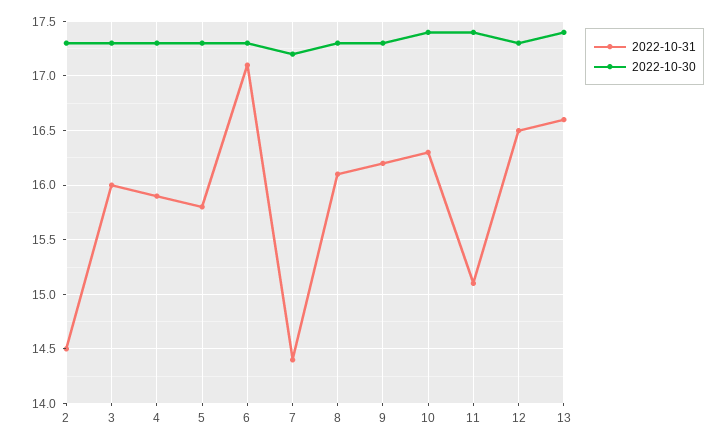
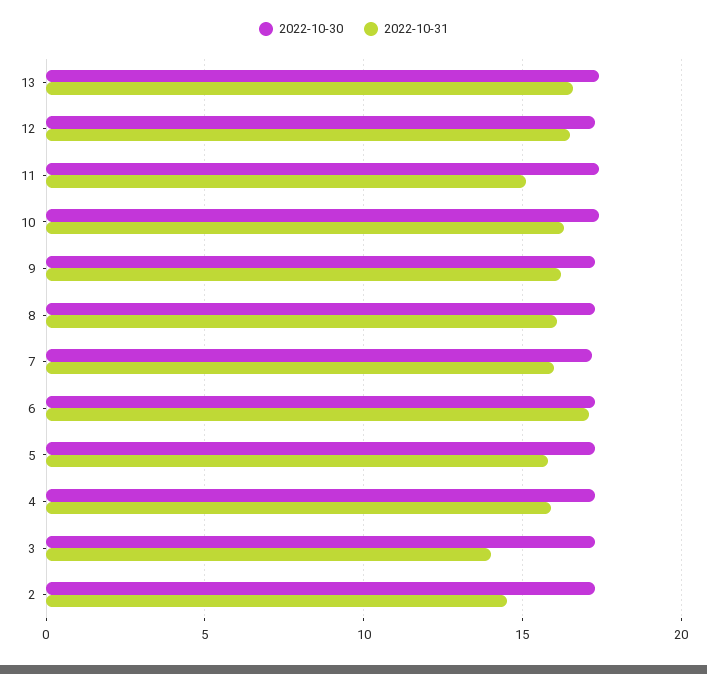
2022-10-31, 3: 16 -> 14
2022-10-31, 7: 14.4 -> 16

